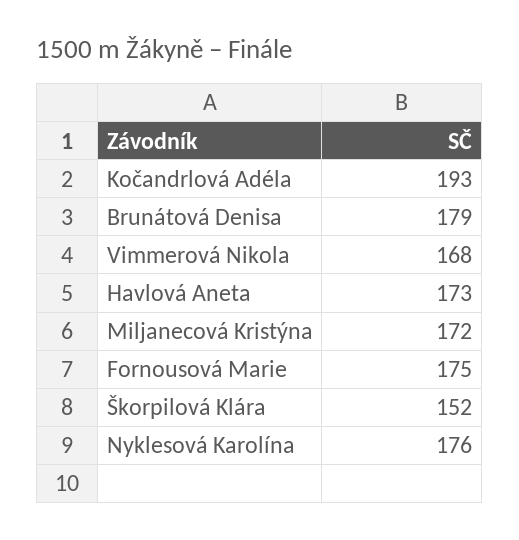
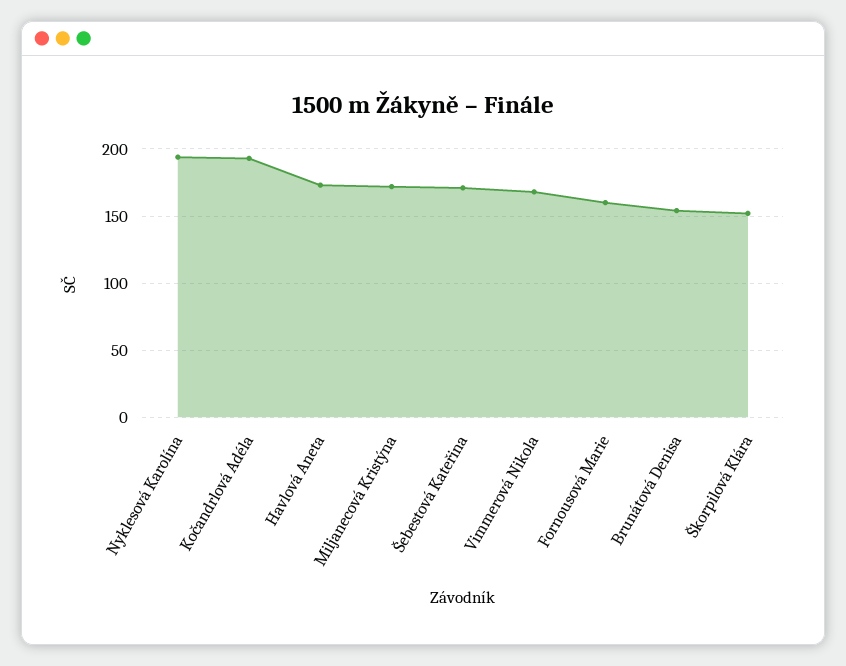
Brunátová Denisa: 179 -> 155
Fornousová Marie: 175 -> 160
Nyklesová Karolína: 176 -> 195
Šebestová Kateřina: none -> 170

